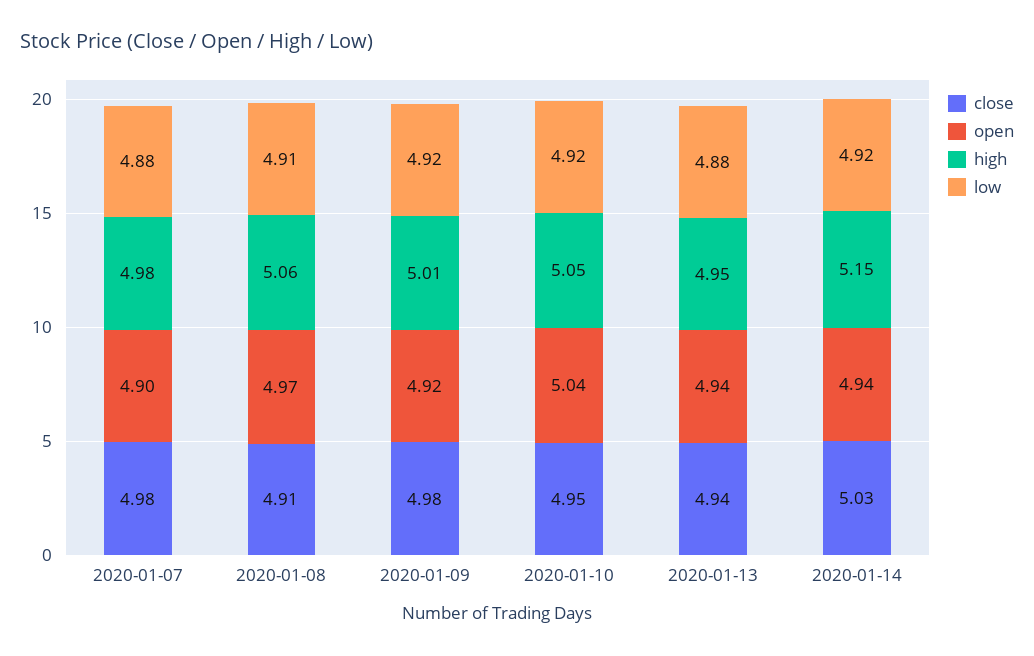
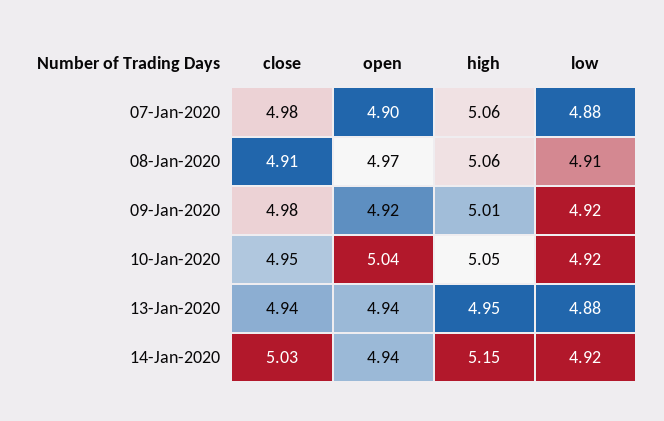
high, 2020-01-07: 4.98 -> 5.06

